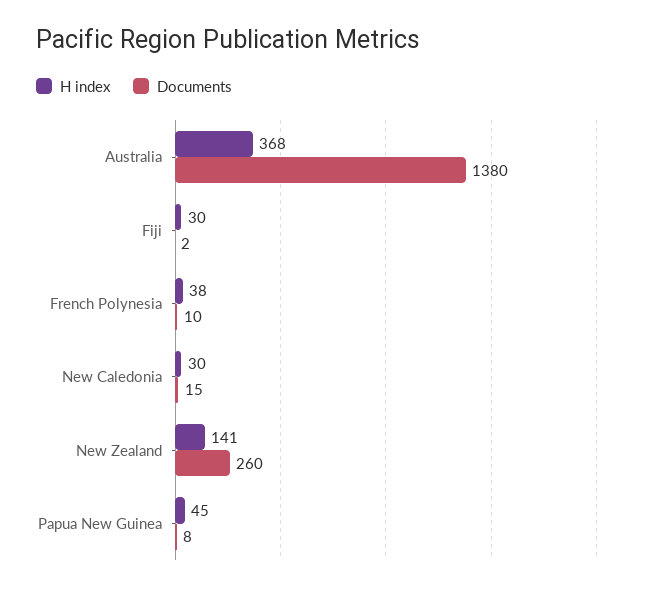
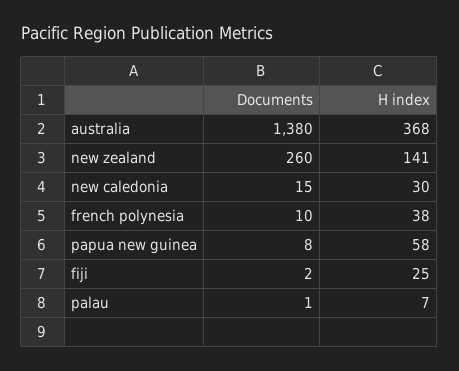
H index, Fiji: 30 -> 25
H index, Papua New Guinea: 45 -> 58
Documents, palau: none -> 1
H index, palau: none -> 7

